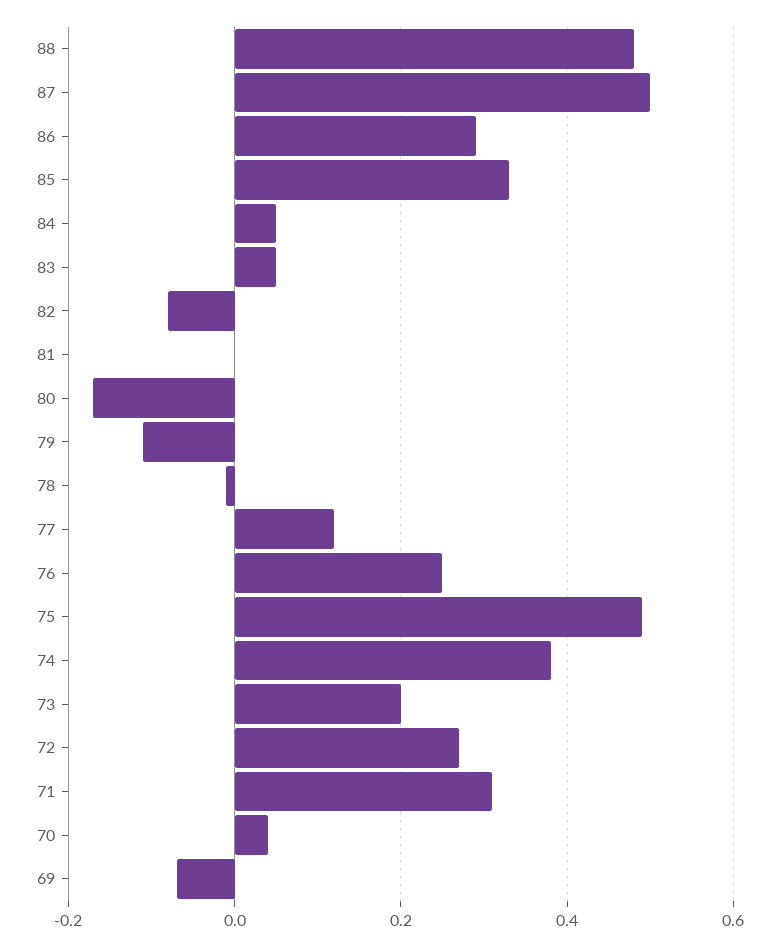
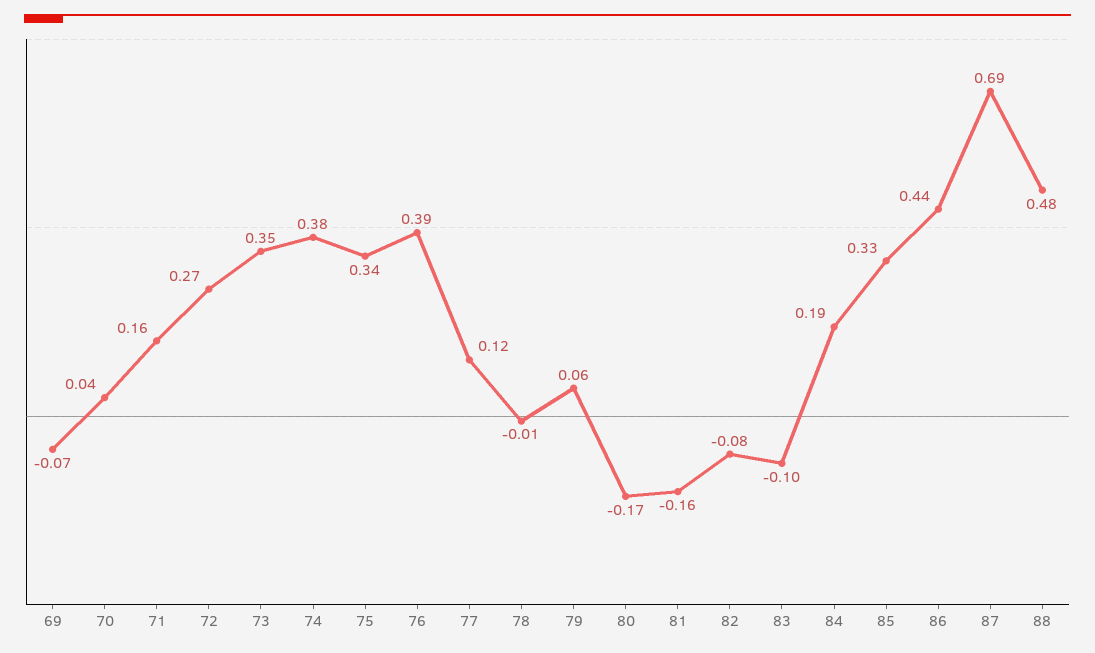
87: 0.5 -> 0.69
86: 0.3 -> 0.44
84: 0.05 -> 0.19
83: 0.05 -> -0.1
81: 0 -> -0.16
79: -0.1 -> 0.06
76: 0.25 -> 0.39
75: 0.5 -> 0.34
73: 0.2 -> 0.35
71: 0.3 -> 0.16

